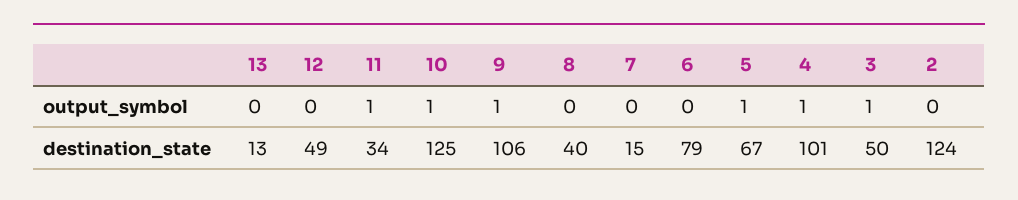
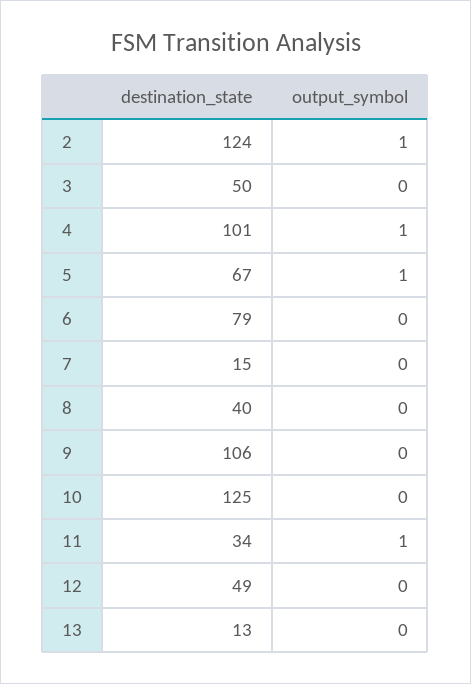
10, output_symbol: 1 -> 0
9, output_symbol: 1 -> 0
3, output_symbol: 1 -> 0
2, output_symbol: 0 -> 1

